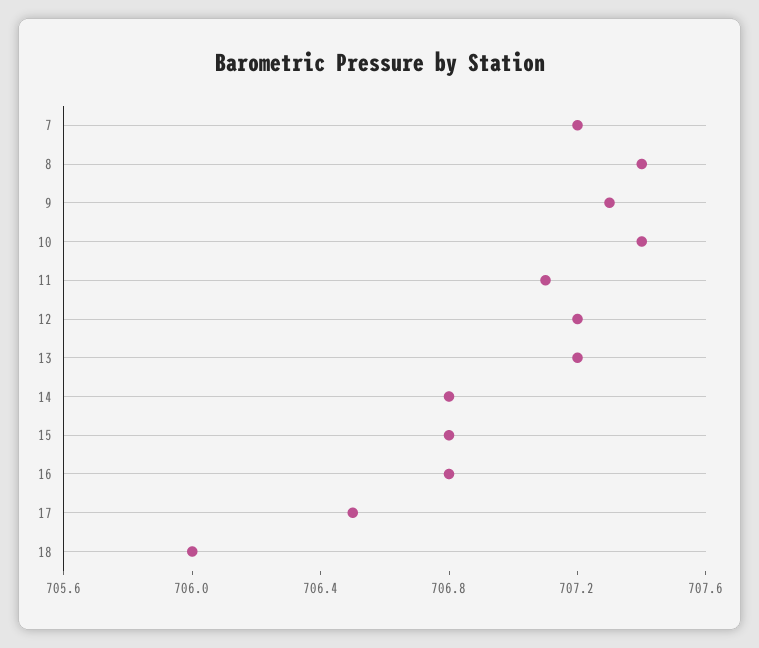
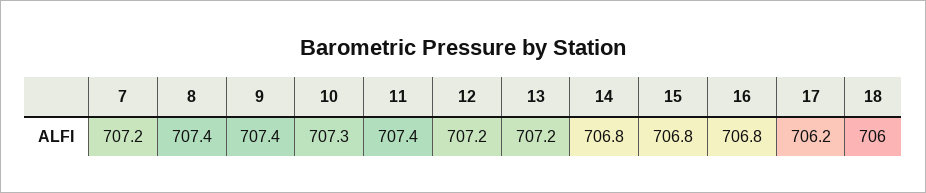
9: 707.3 -> 707.4
10: 707.4 -> 707.3
11: 707.1 -> 707.4
17: 706.5 -> 706.2

